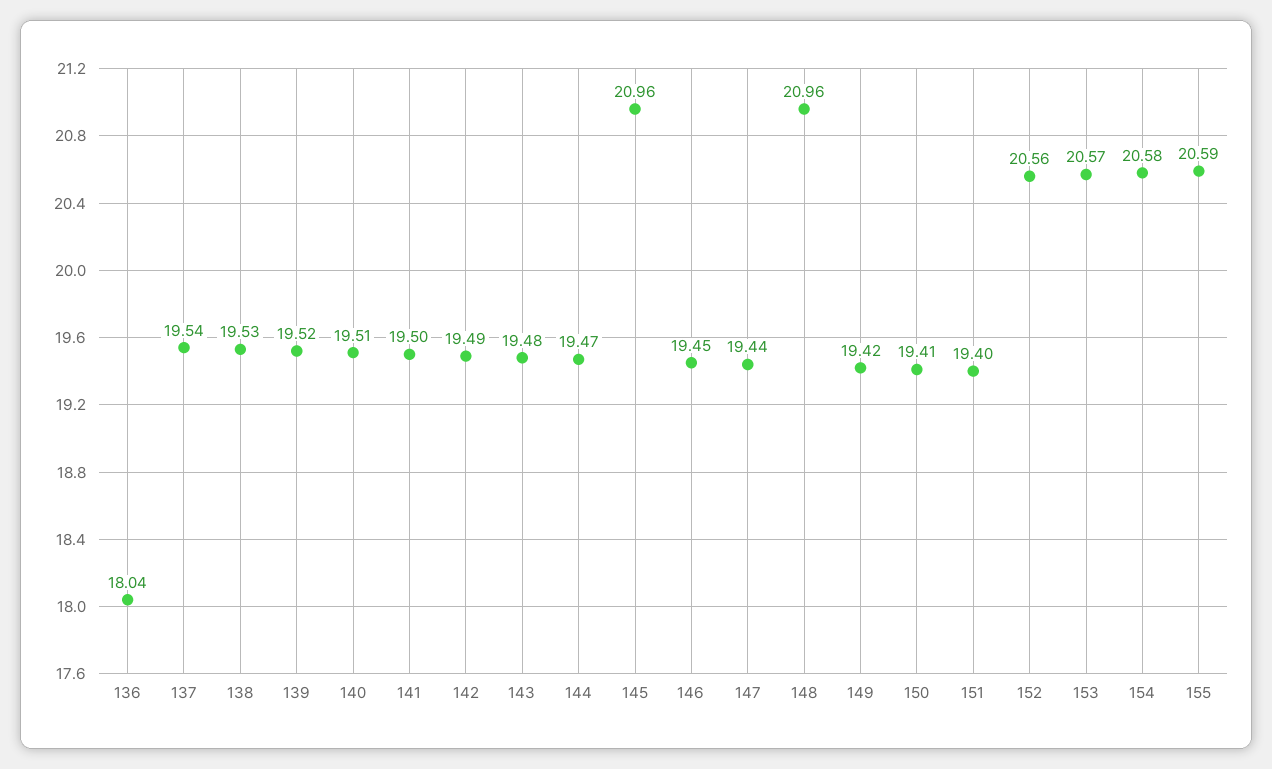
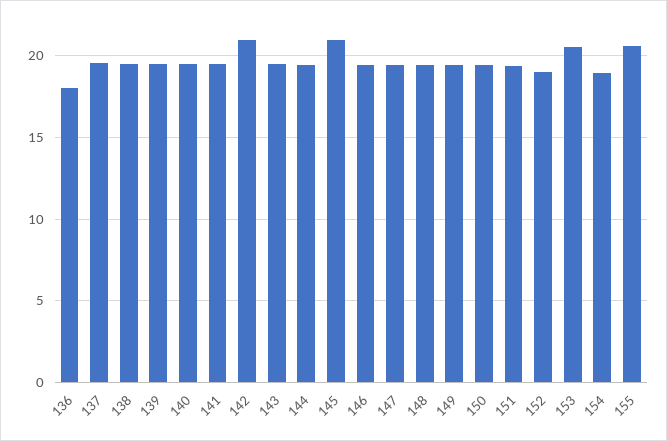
142: 19.49 -> 21
148: 20.96 -> 19.5
152: 20.56 -> 19
154: 20.58 -> 19

